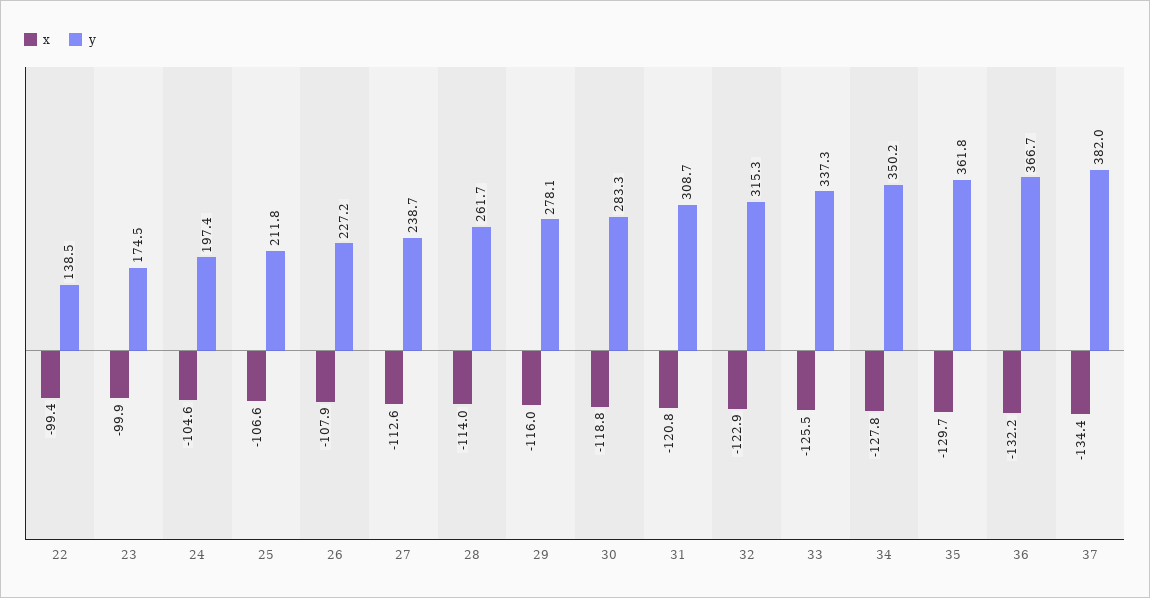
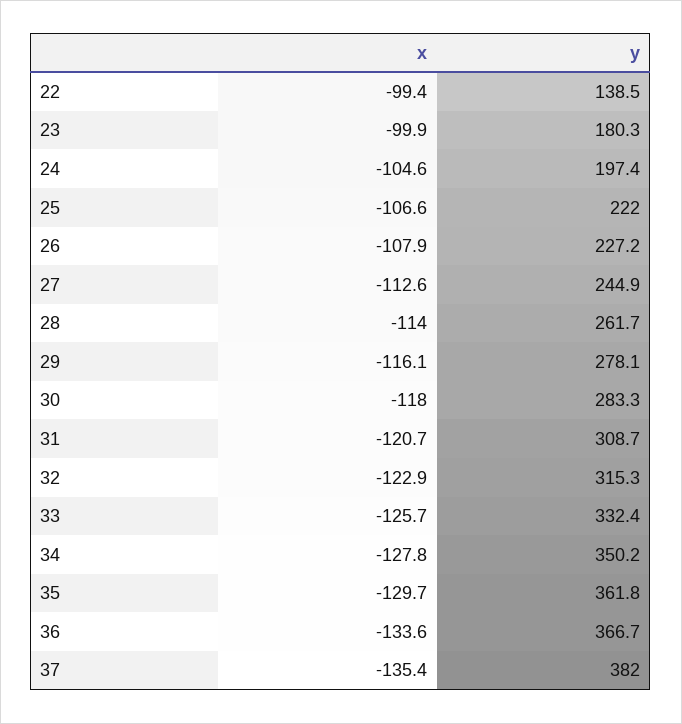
y, 23: 174.5 -> 180.3
y, 25: 211.8 -> 222
y, 27: 238.7 -> 244.9
x, 29: -116 -> -116.1
x, 30: -118.8 -> -118
x, 31: -120.8 -> -120.7
x, 33: -125.5 -> -125.7
y, 33: 337.3 -> 332.4
x, 36: -132.2 -> -133.6
x, 37: -134.4 -> -135.4

